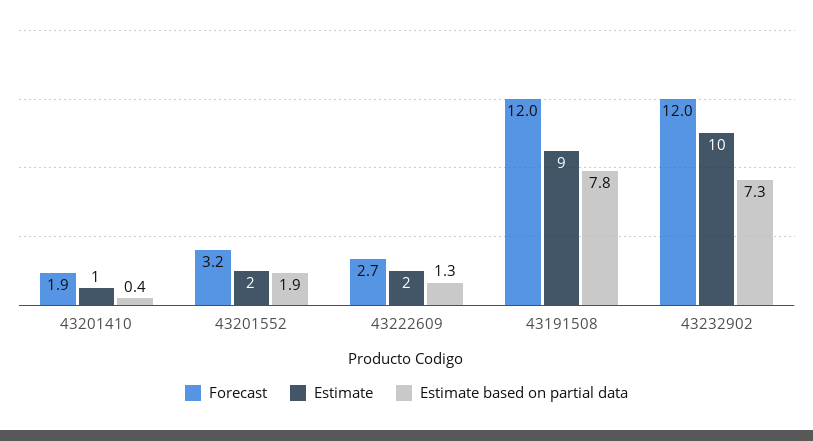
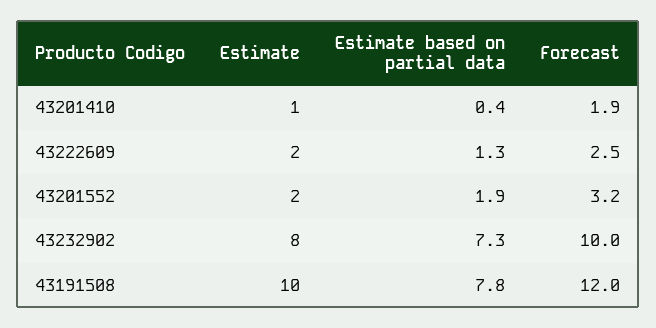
Forecast, 43222609: 2.7 -> 2.5
Estimate, 43191508: 9 -> 10
Forecast, 43232902: 12 -> 10
Estimate, 43232902: 10 -> 8

